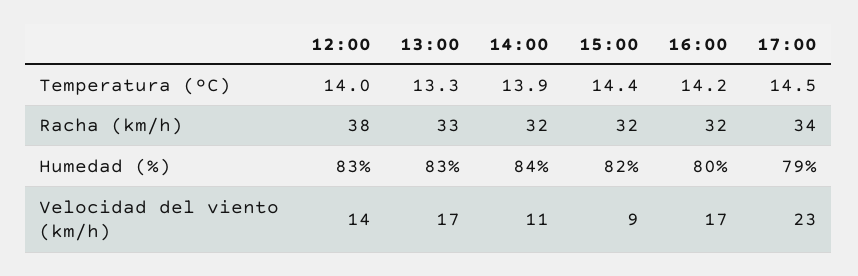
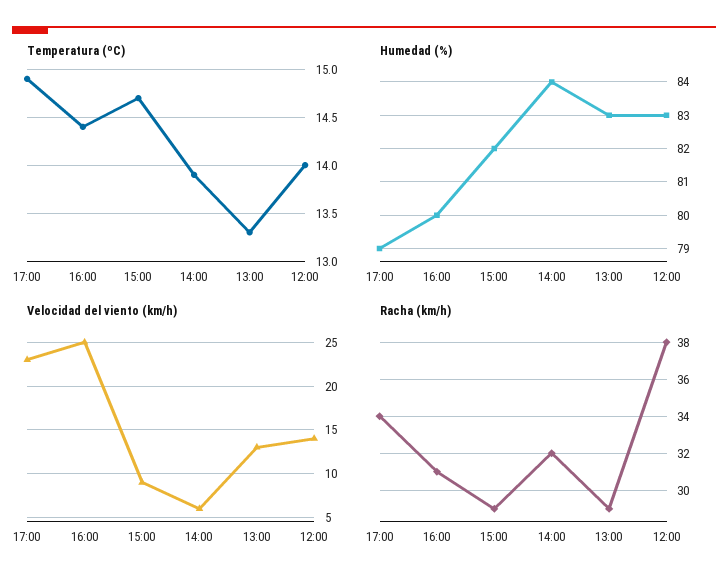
Temperatura (ºC), 15:00: 14.4 -> 14.7
Temperatura (ºC), 16:00: 14.2 -> 14.4
Temperatura (ºC), 17:00: 14.5 -> 14.9
Racha (km/h), 13:00: 33 -> 29
Racha (km/h), 15:00: 32 -> 29
Racha (km/h), 16:00: 32 -> 31
Velocidad del viento (km/h), 13:00: 17 -> 13
Velocidad del viento (km/h), 14:00: 11 -> 6
Velocidad del viento (km/h), 16:00: 17 -> 25

